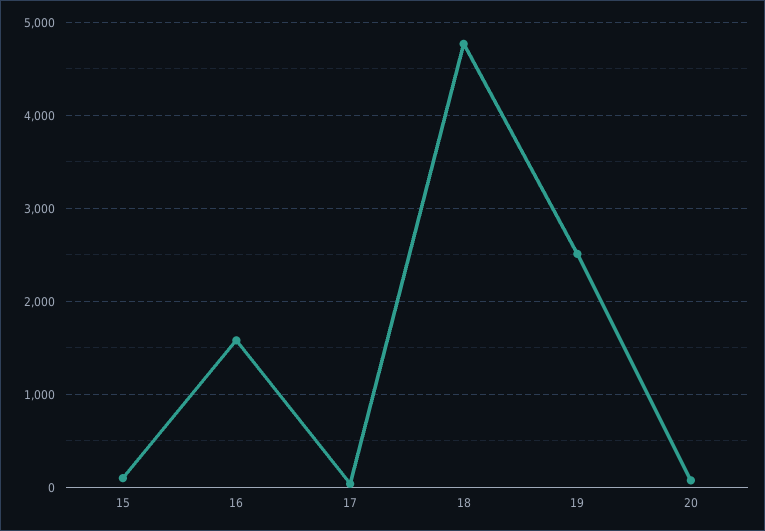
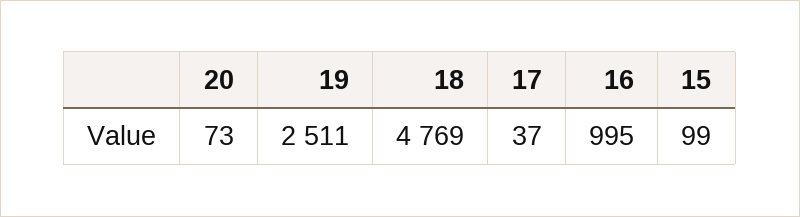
16: 1600 -> 995

